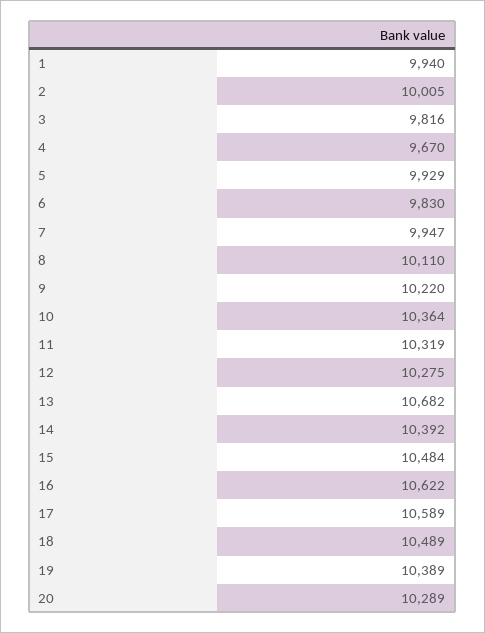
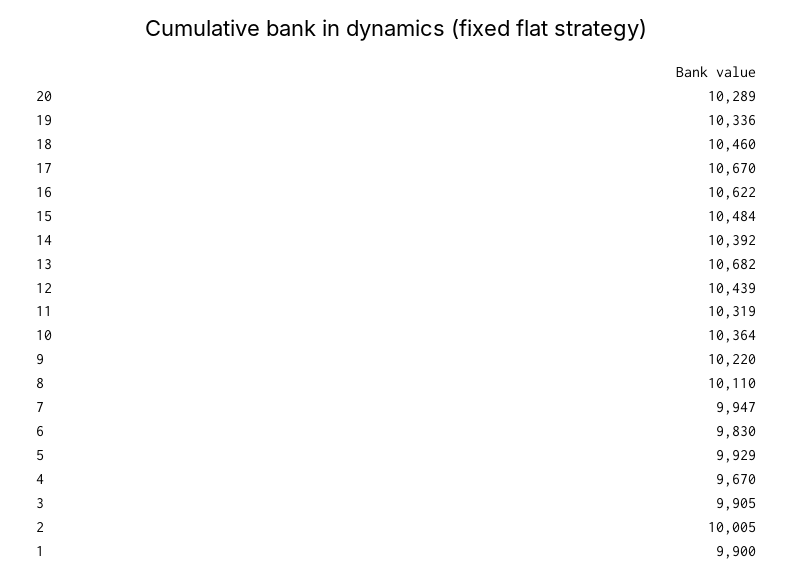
1: 9940 -> 9900
3: 9816 -> 9905
12: 10275 -> 10439
17: 10589 -> 10670
18: 10489 -> 10460
19: 10389 -> 10336

